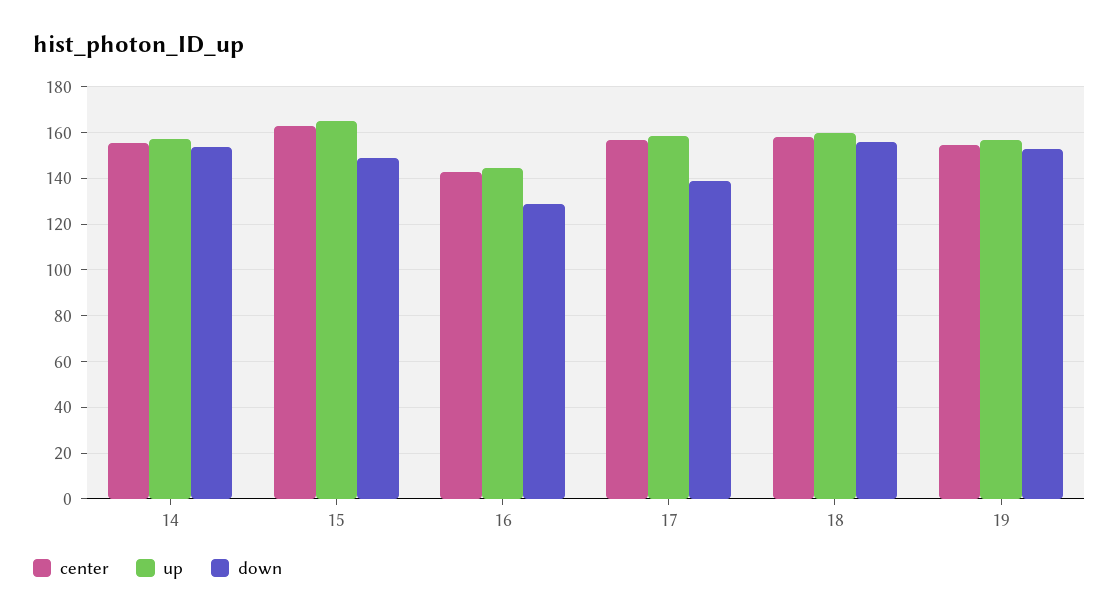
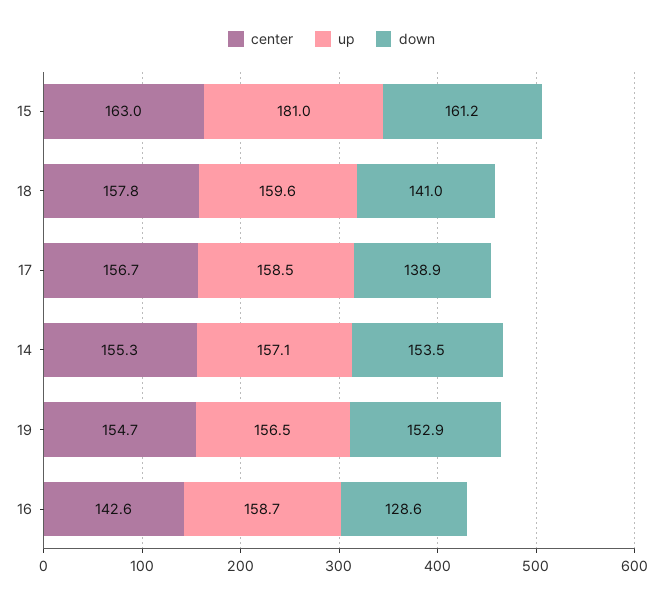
up, 15: 165 -> 181
down, 15: 150 -> 161.2
up, 16: 145 -> 158.7
down, 18: 155 -> 141

